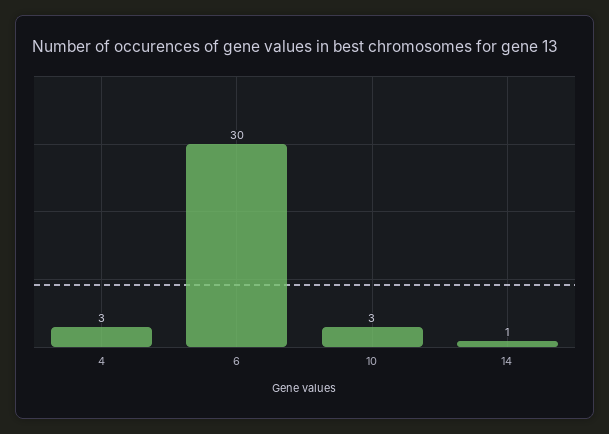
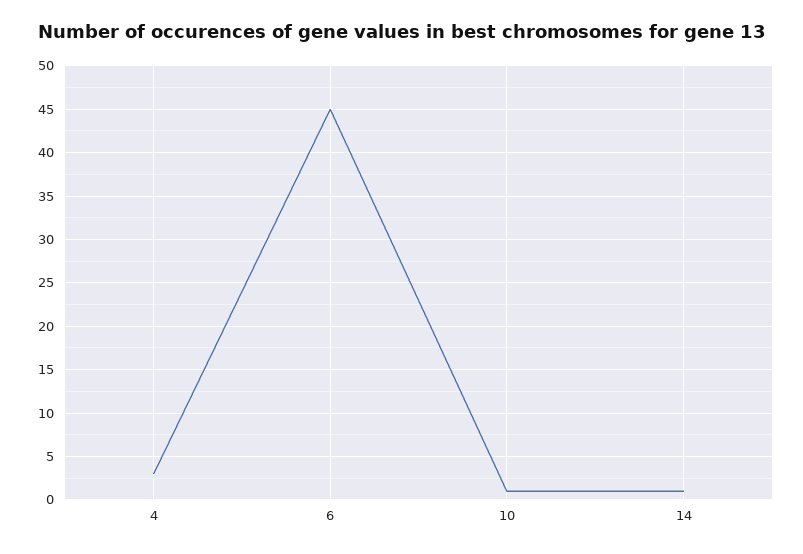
6: 30 -> 45
10: 3 -> 1

